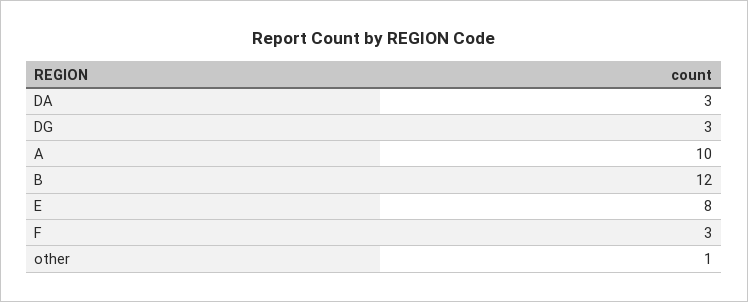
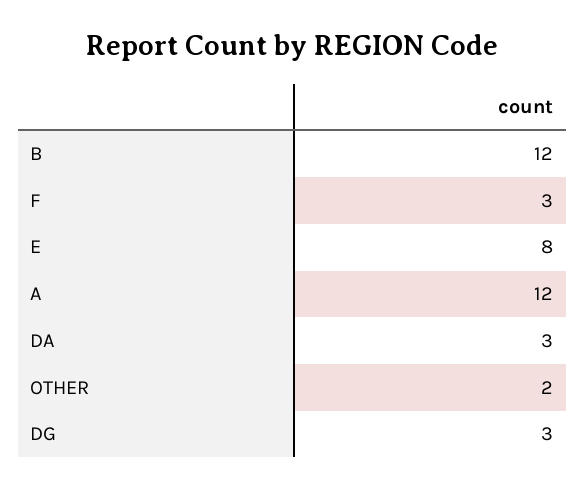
A: 10 -> 12
other: 1 -> 2

